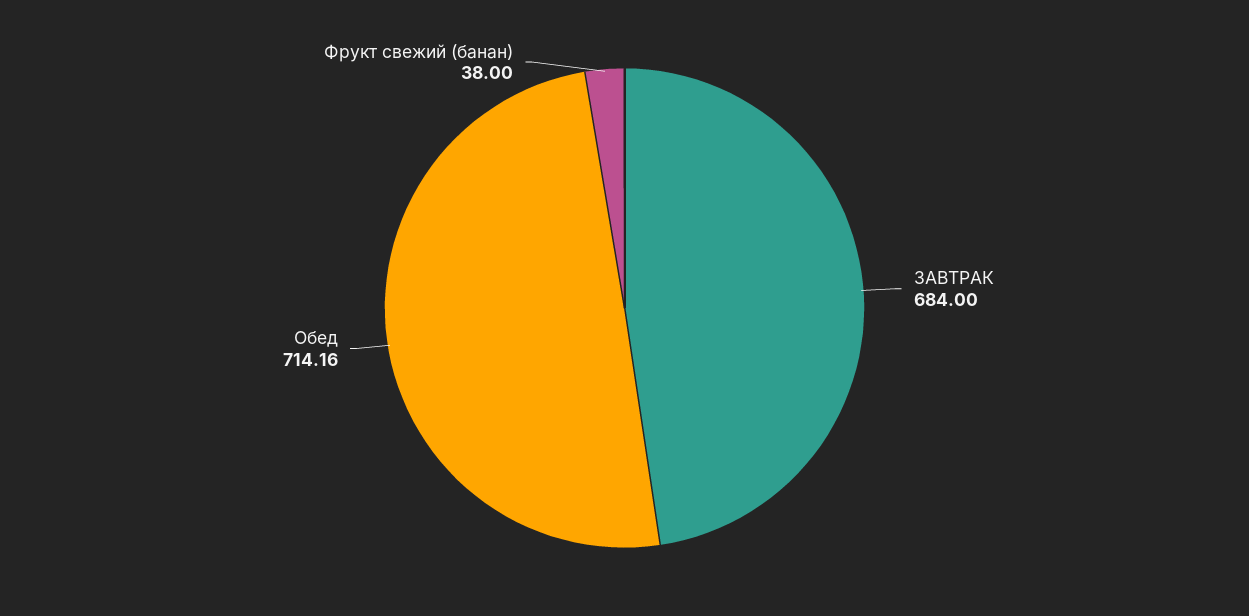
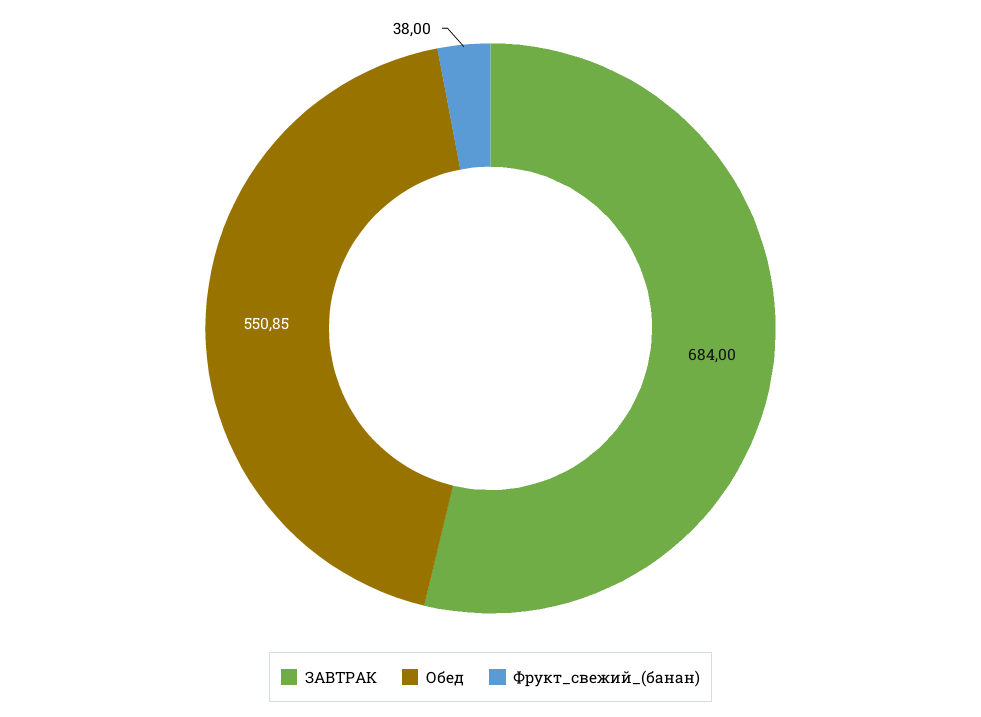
Обед: 714.16 -> 550.85

